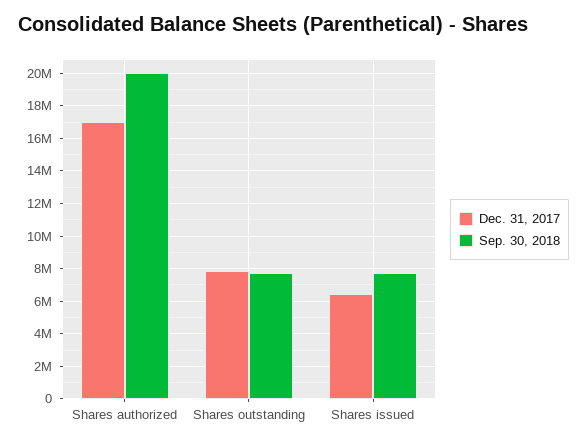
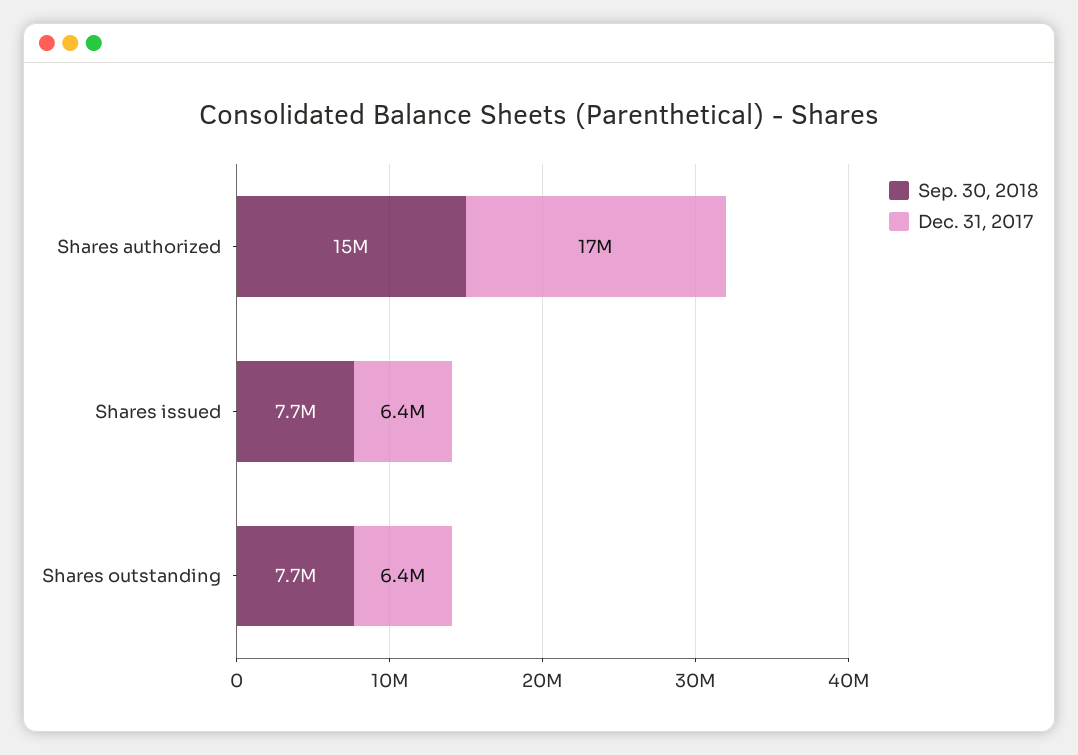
Sep. 30, 2018, Shares authorized: 20000000 -> 15000000
Dec. 31, 2017, Shares outstanding: 8000000 -> 6400000

